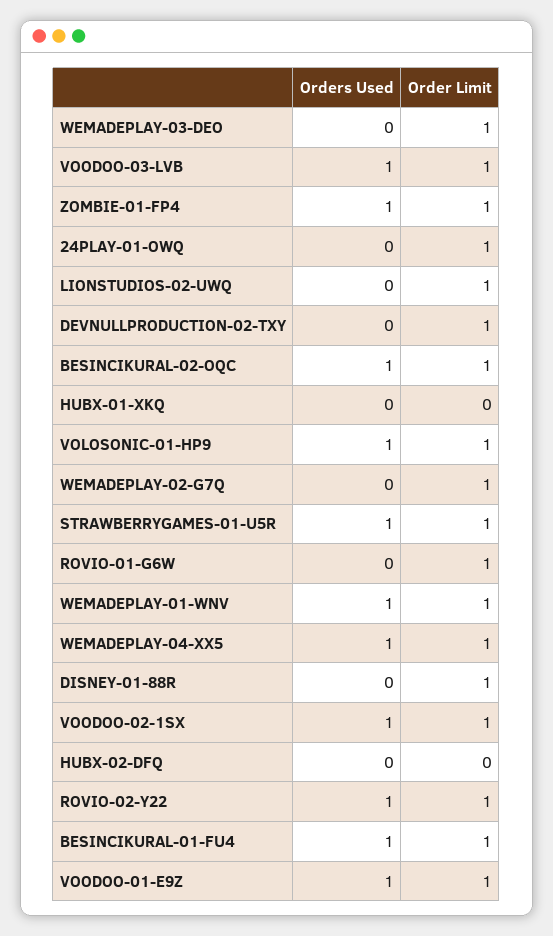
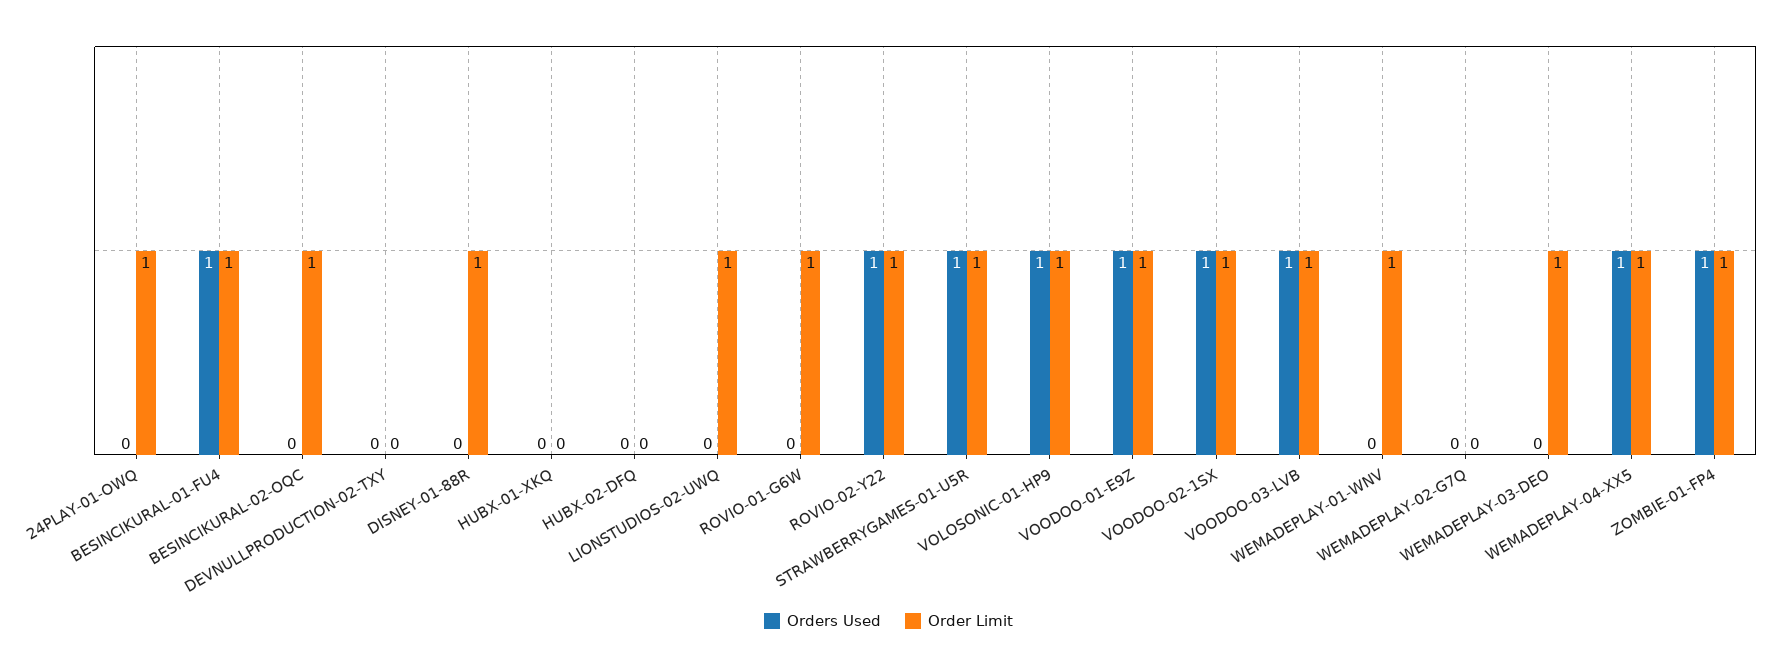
Order Limit, DEVNULLPRODUCTION-02-TXY: 1 -> 0
Orders Used, BESINCIKURAL-02-OQC: 1 -> 0
Order Limit, WEMADEPLAY-02-G7Q: 1 -> 0
Orders Used, WEMADEPLAY-01-WNV: 1 -> 0

